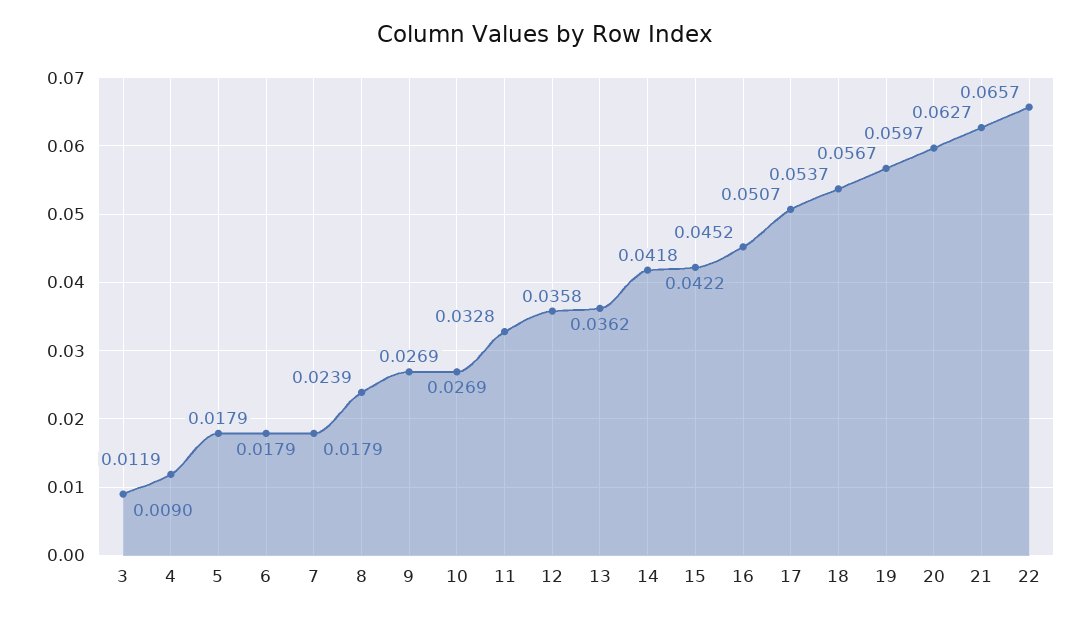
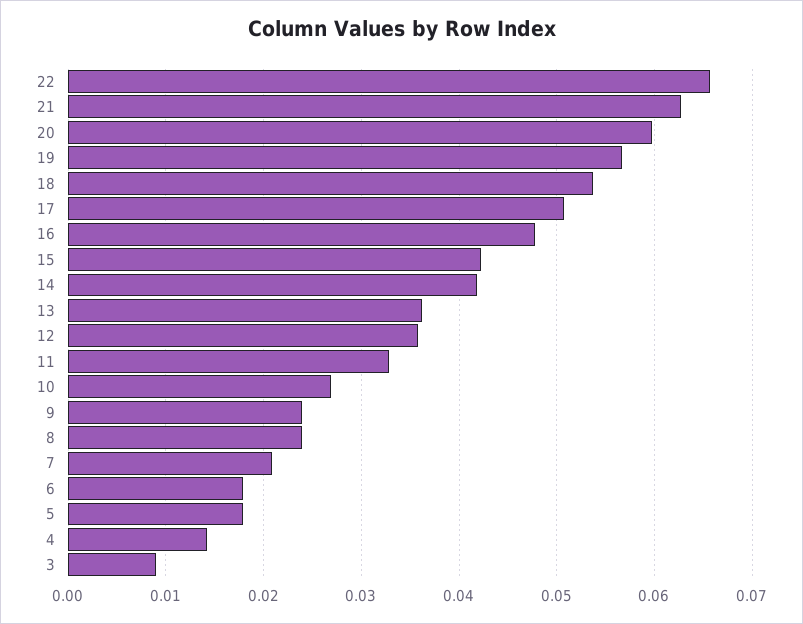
4: 0.0119 -> 0.014
7: 0.0179 -> 0.021
9: 0.0269 -> 0.024
16: 0.0452 -> 0.048

